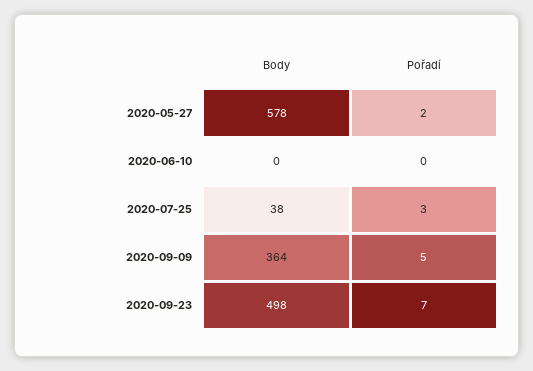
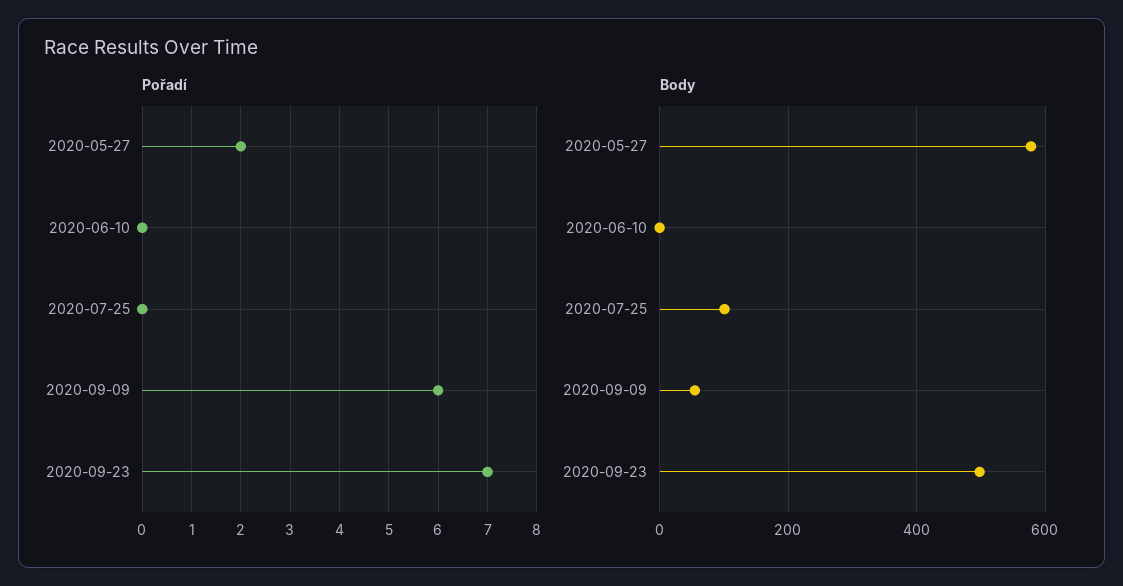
Body, 2020-07-25: 38 -> 100
Pořadí, 2020-07-25: 3 -> 0
Body, 2020-09-09: 364 -> 60
Pořadí, 2020-09-09: 5 -> 6

